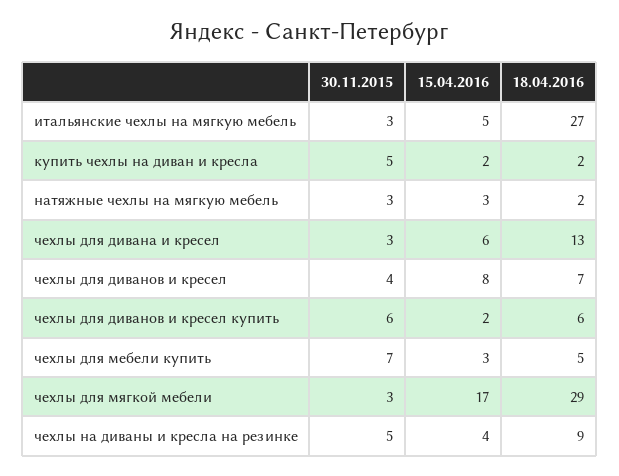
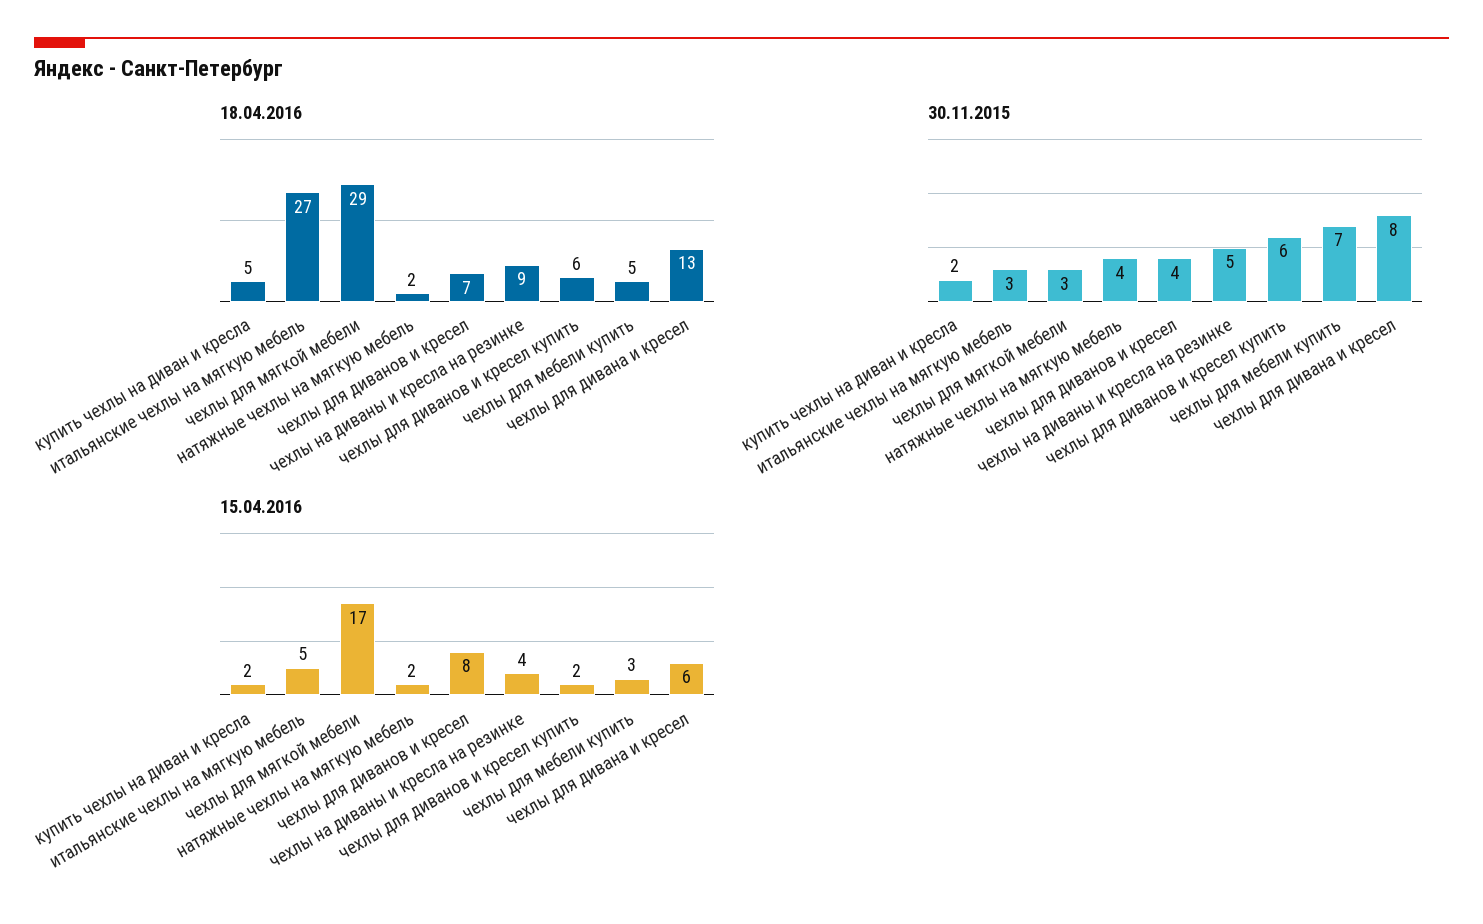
30.11.2015, купить чехлы на диван и кресла: 5 -> 2
18.04.2016, купить чехлы на диван и кресла: 2 -> 5
30.11.2015, натяжные чехлы на мягкую мебель: 3 -> 4
15.04.2016, натяжные чехлы на мягкую мебель: 3 -> 2
30.11.2015, чехлы для дивана и кресел: 3 -> 8

